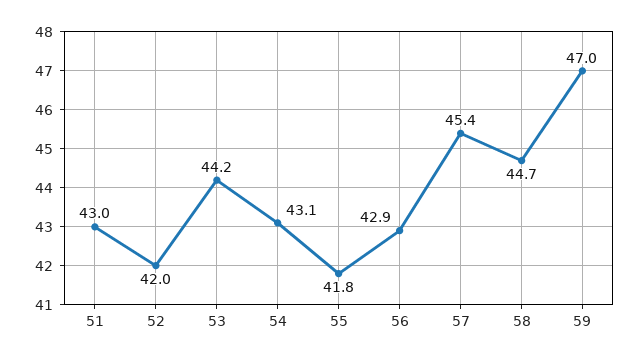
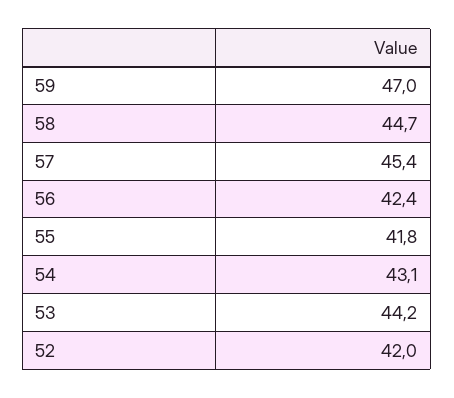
51: 43 -> none
56: 42.9 -> 42.4

